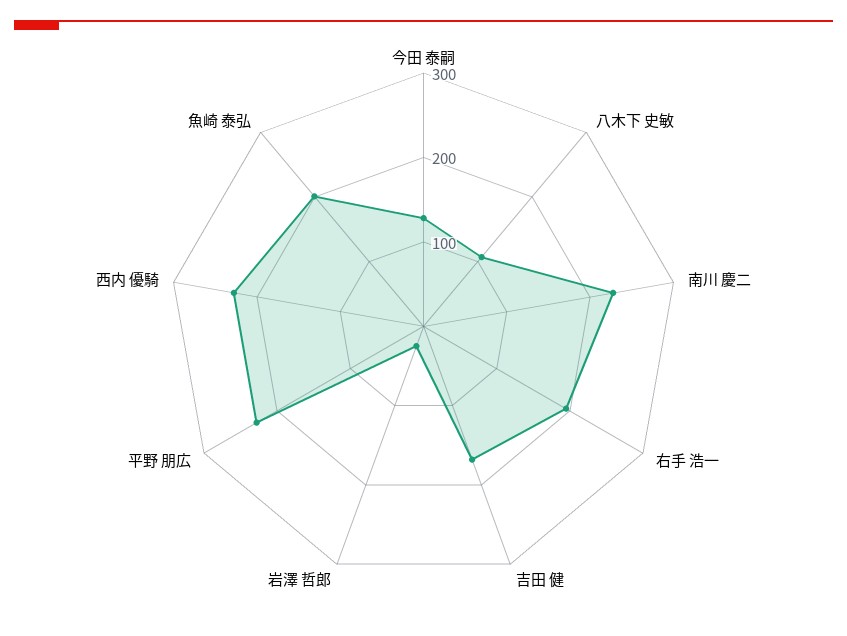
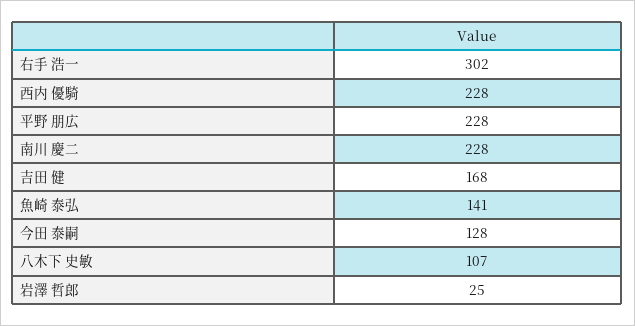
右手 浩一: 200 -> 302
魚崎 泰弘: 200 -> 141

